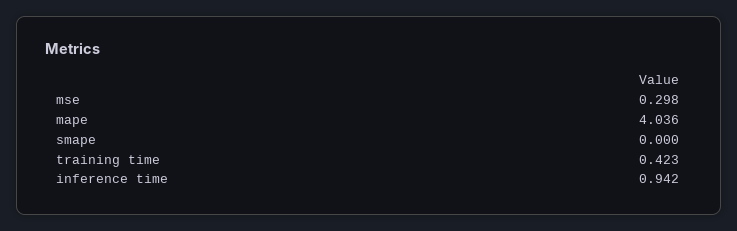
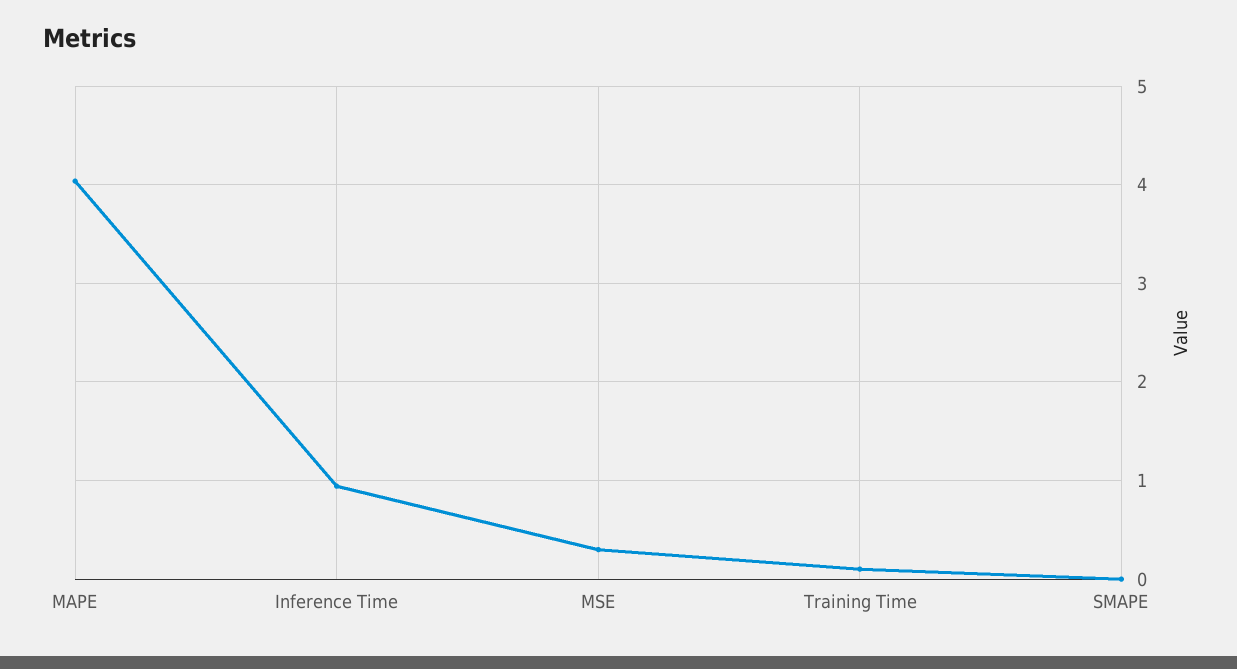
training time: 0.423 -> 0.1

